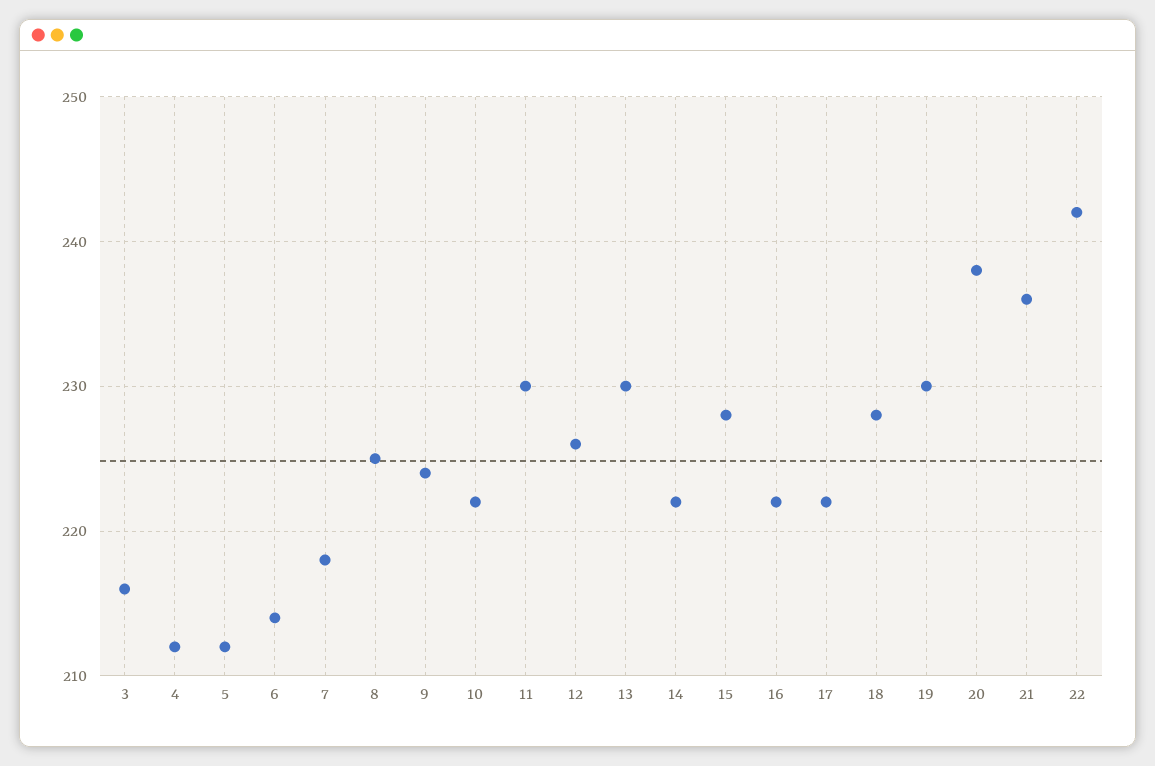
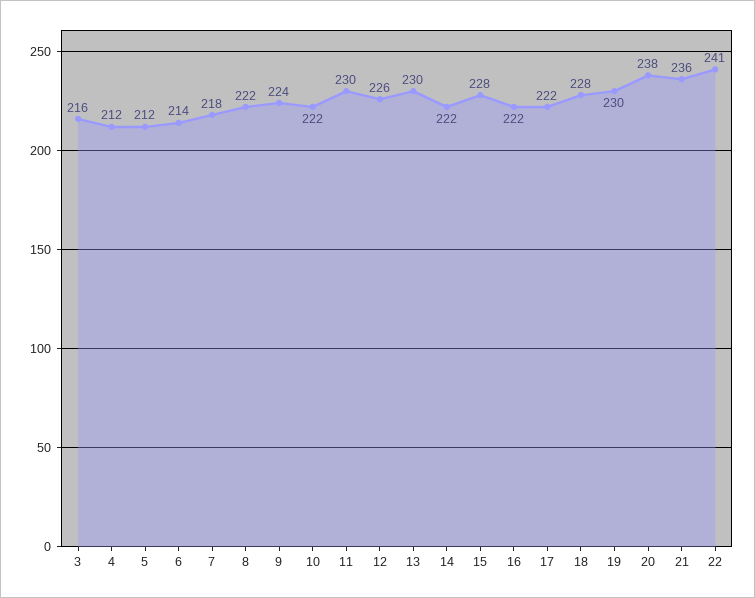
8: 225 -> 222
22: 242 -> 241

